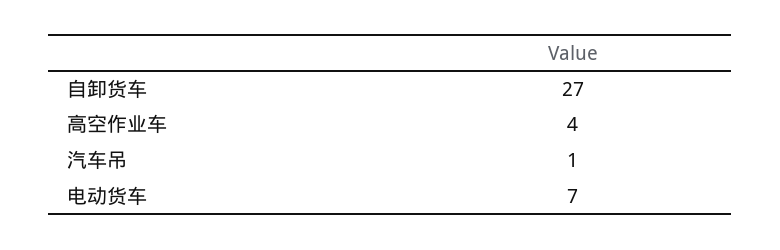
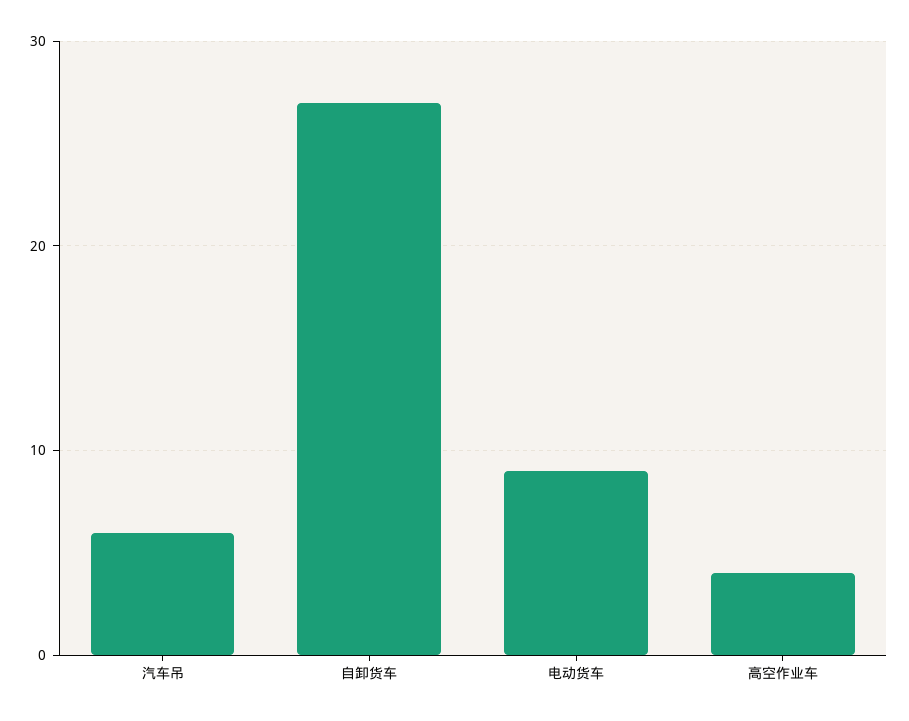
汽车吊: 1 -> 6
电动货车: 7 -> 9

